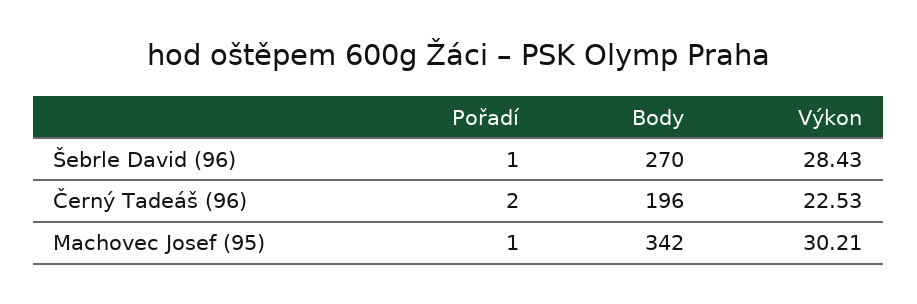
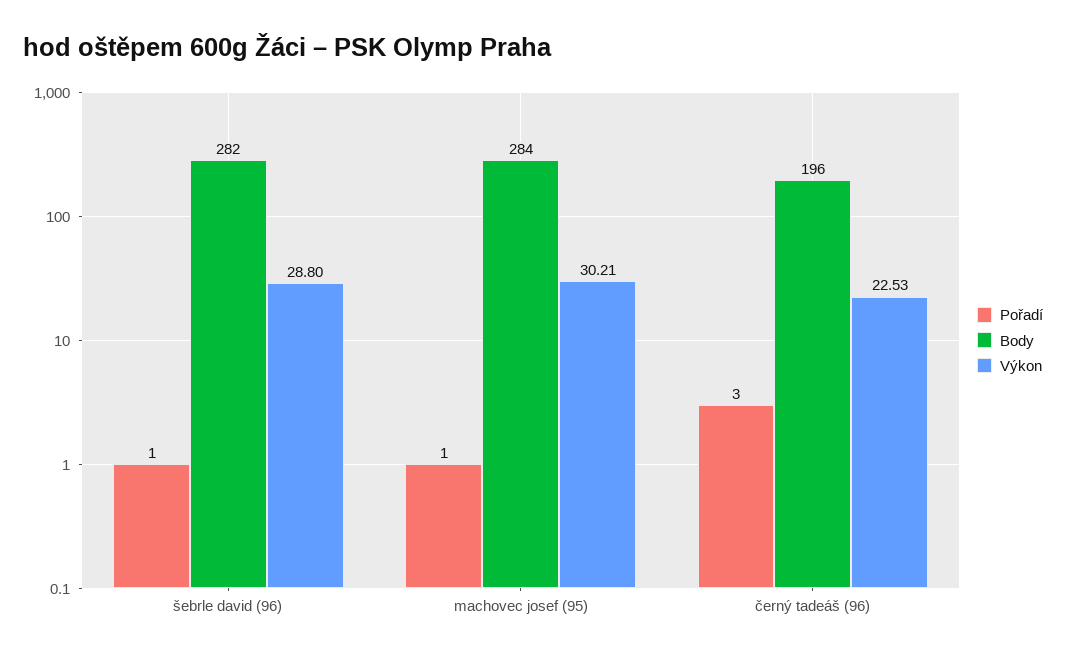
Body, Šebrle David (96): 270 -> 282
Výkon, Šebrle David (96): 28.43 -> 28.8
Pořadí, Černý Tadeáš (96): 2 -> 3
Body, Machovec Josef (95): 342 -> 284

